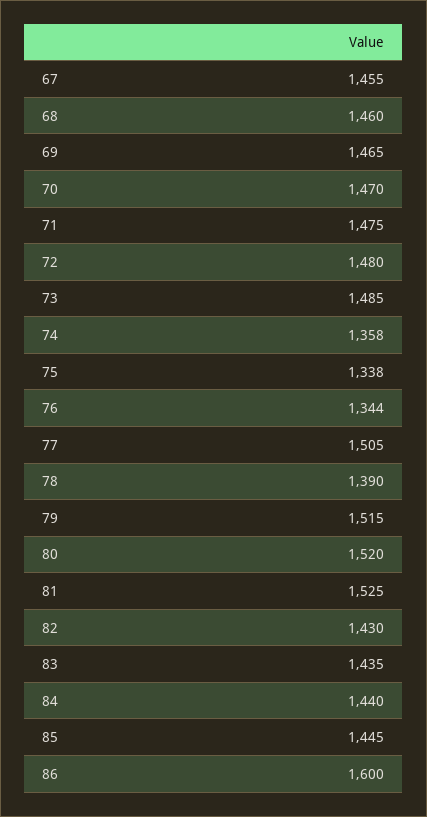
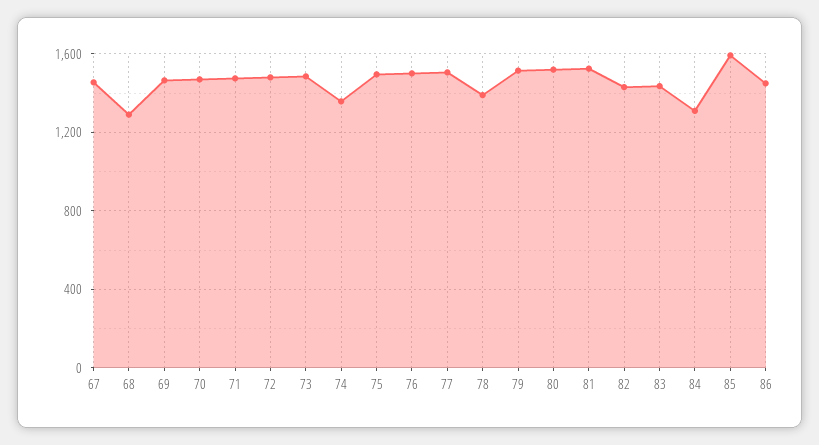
68: 1460 -> 1300
75: 1338 -> 1500
76: 1344 -> 1500
84: 1440 -> 1300
85: 1445 -> 1600
86: 1600 -> 1450

